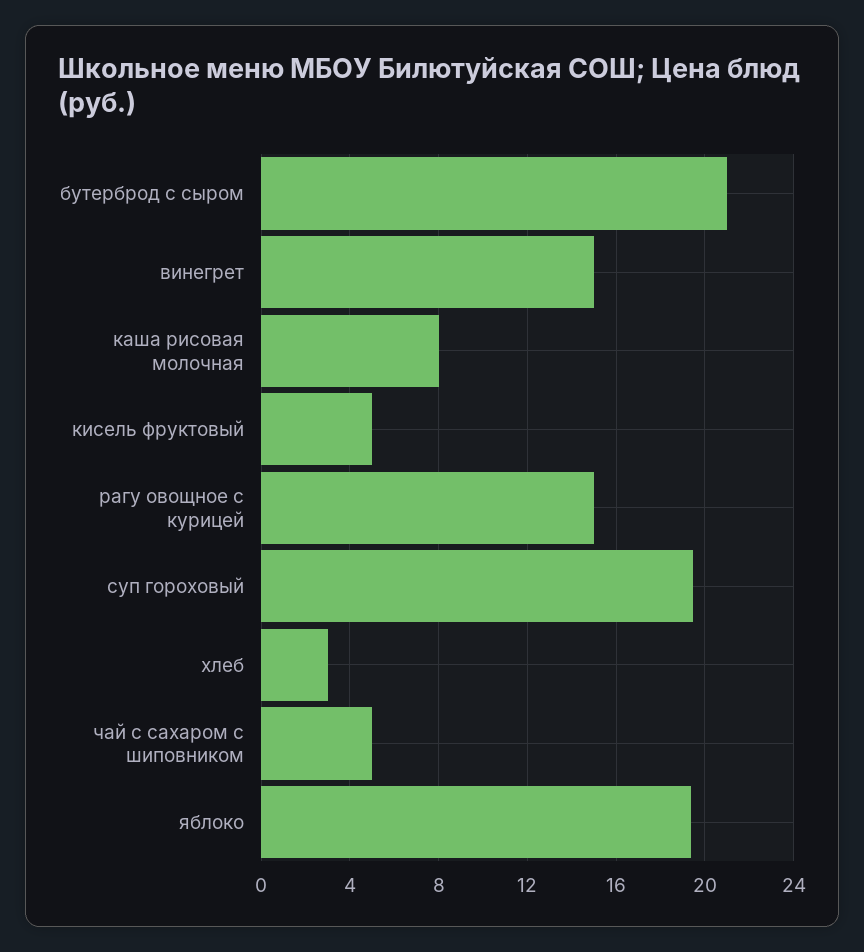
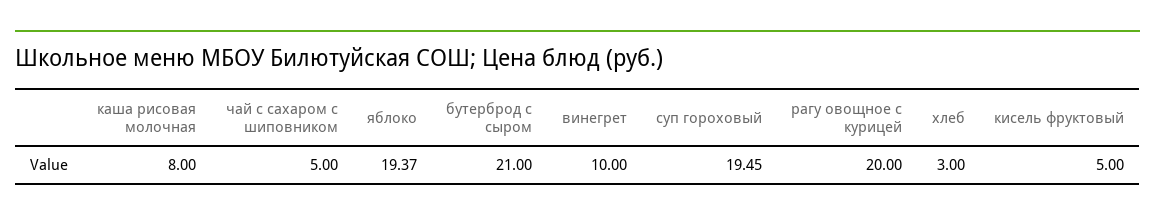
винегрет: 15 -> 10
рагу овощное с курицей: 15 -> 20

